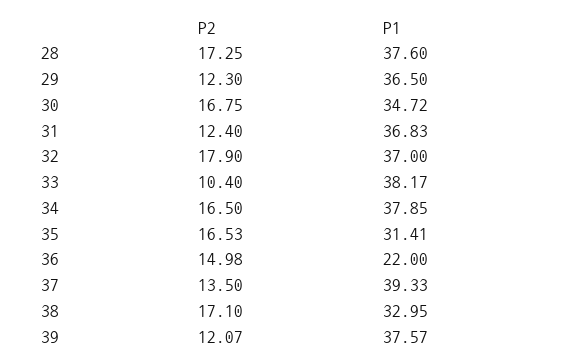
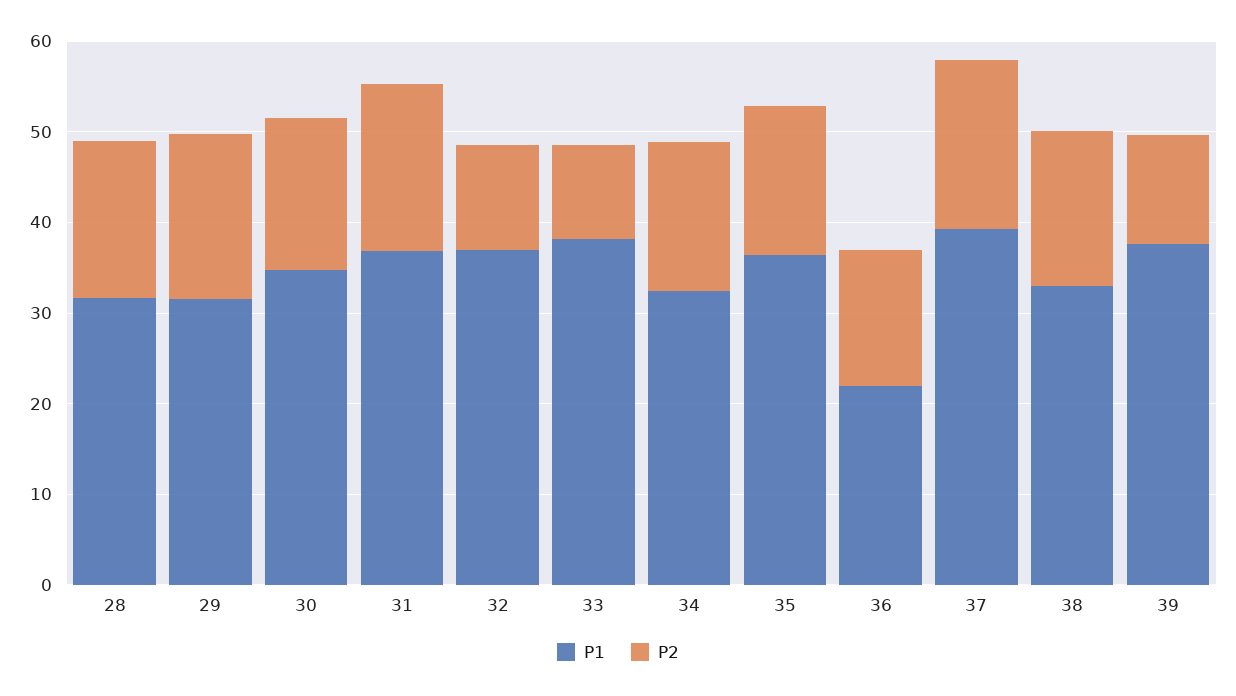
P1, 28: 37.6 -> 32
P2, 29: 12.3 -> 18
P1, 29: 36.5 -> 32
P2, 31: 12.4 -> 18
P2, 32: 17.9 -> 12
P1, 34: 37.85 -> 32
P1, 35: 31.41 -> 36
P2, 37: 13.5 -> 18

